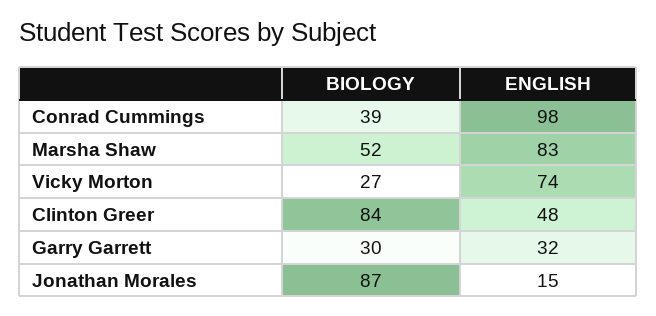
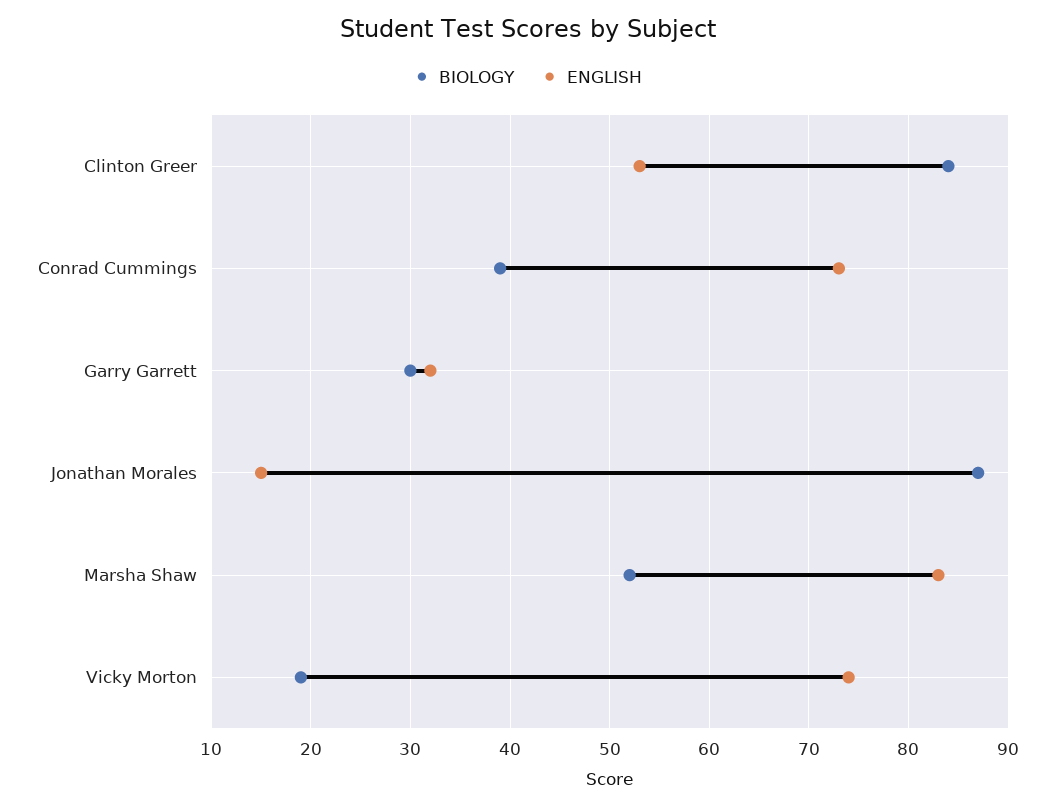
ENGLISH, Conrad Cummings: 98 -> 73
BIOLOGY, Vicky Morton: 27 -> 19
ENGLISH, Clinton Greer: 48 -> 53

